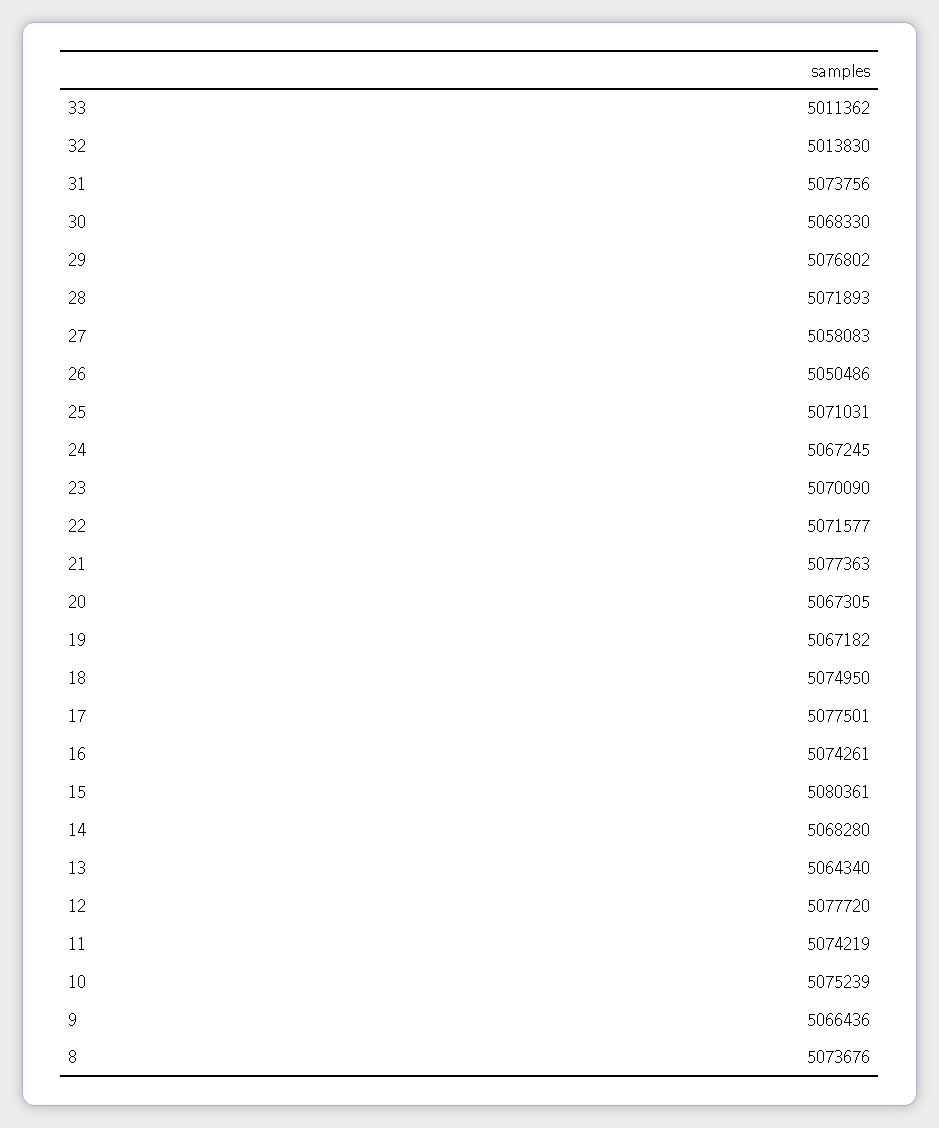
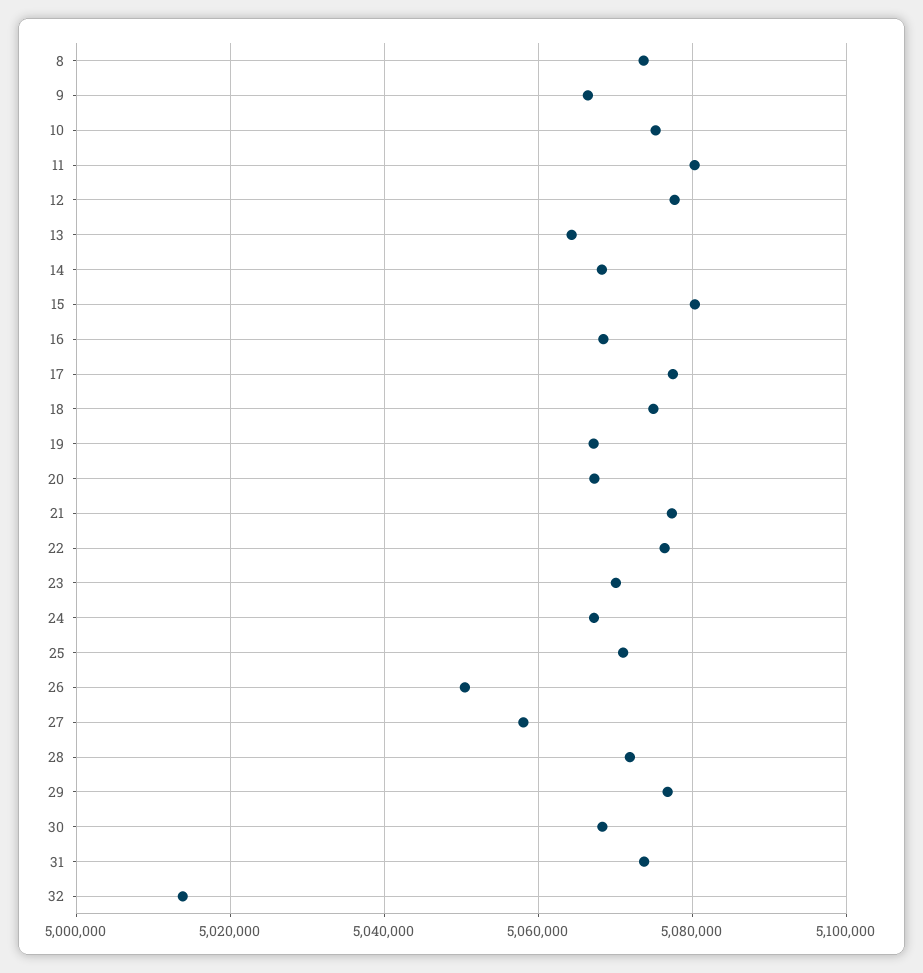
33: 5011362 -> none
22: 5071577 -> 5076000
16: 5074261 -> 5068000
11: 5074219 -> 5080000

